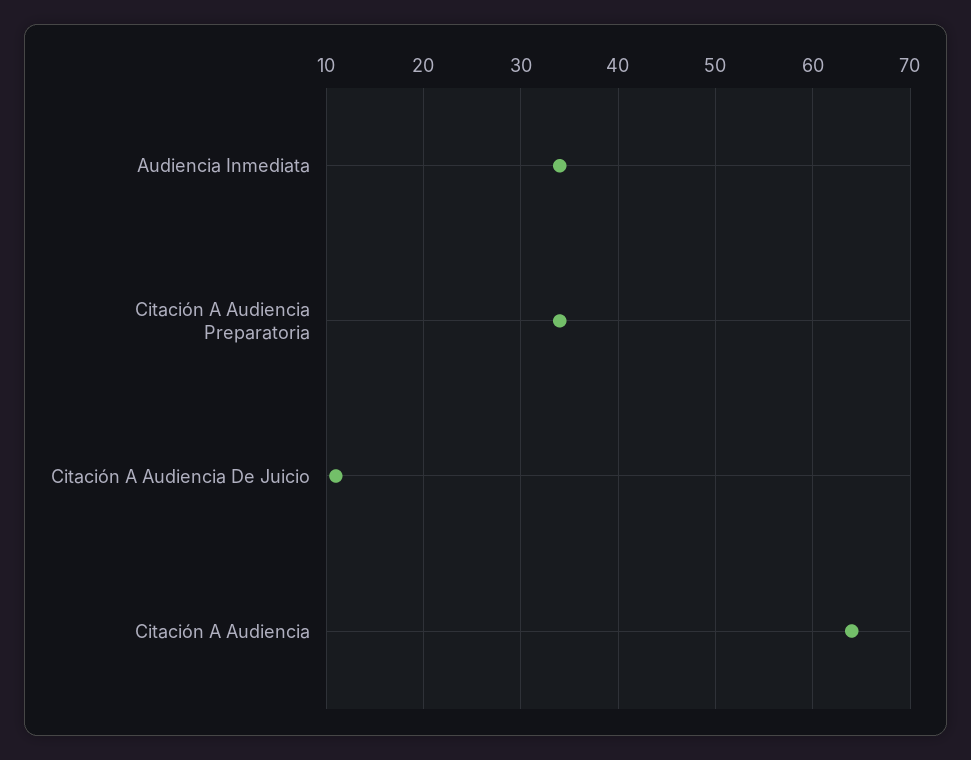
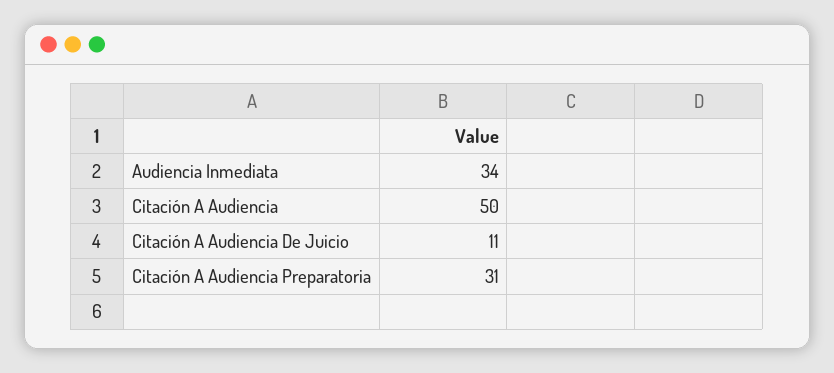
Citación A Audiencia Preparatoria: 34 -> 31
Citación A Audiencia: 64 -> 50

